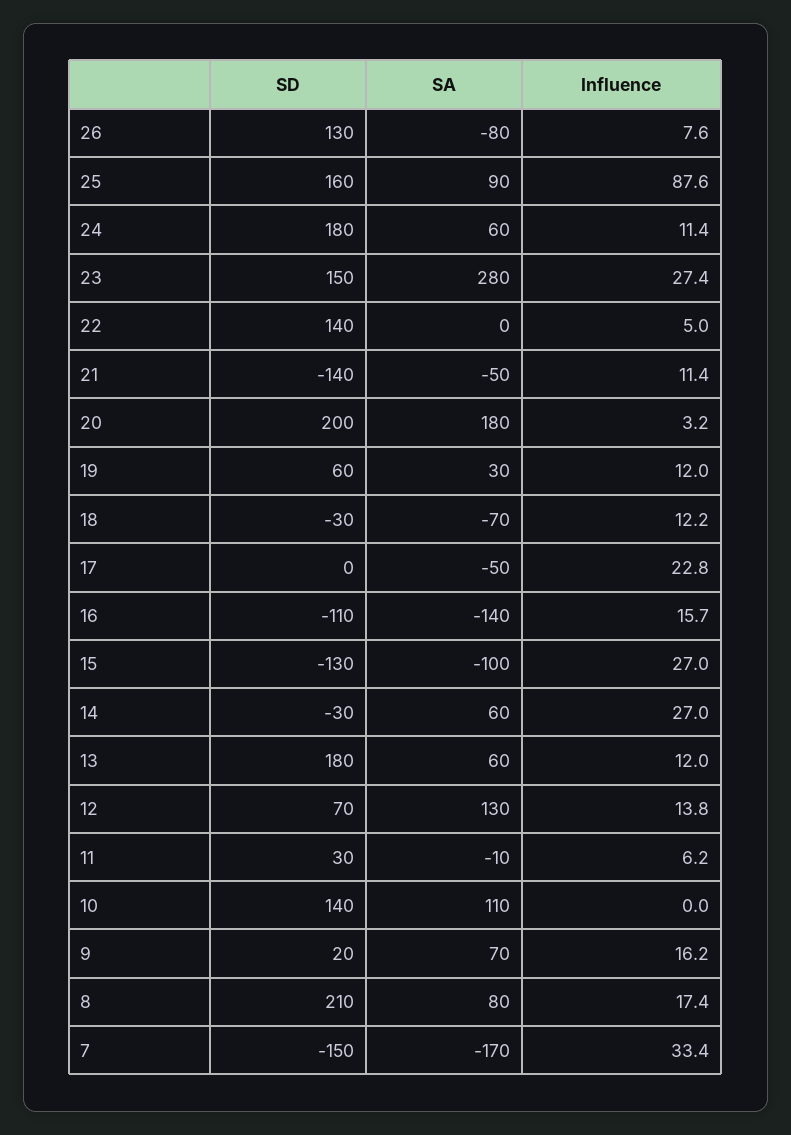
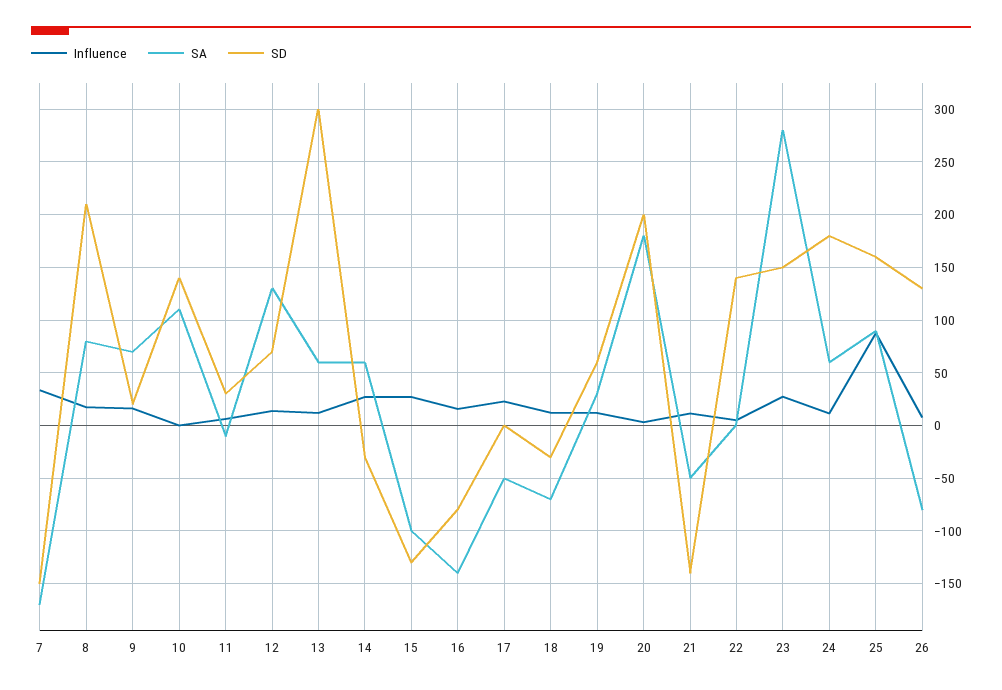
SD, 16: -110 -> -80
SD, 13: 180 -> 300

